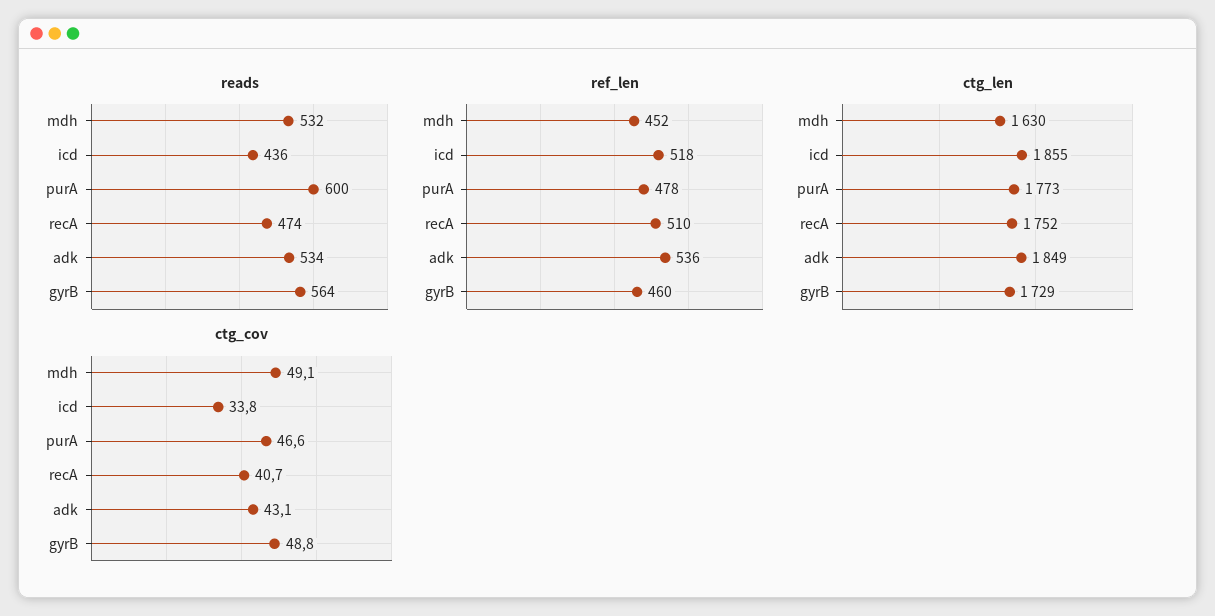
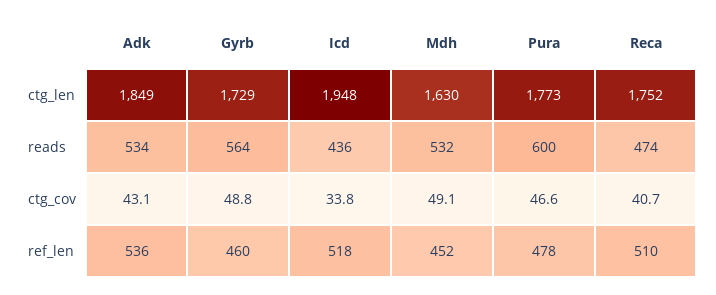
ctg_len, icd: 1855 -> 1948

